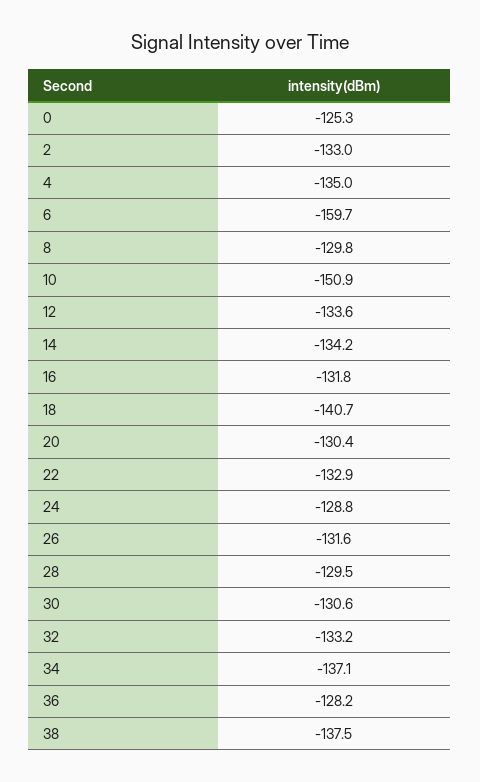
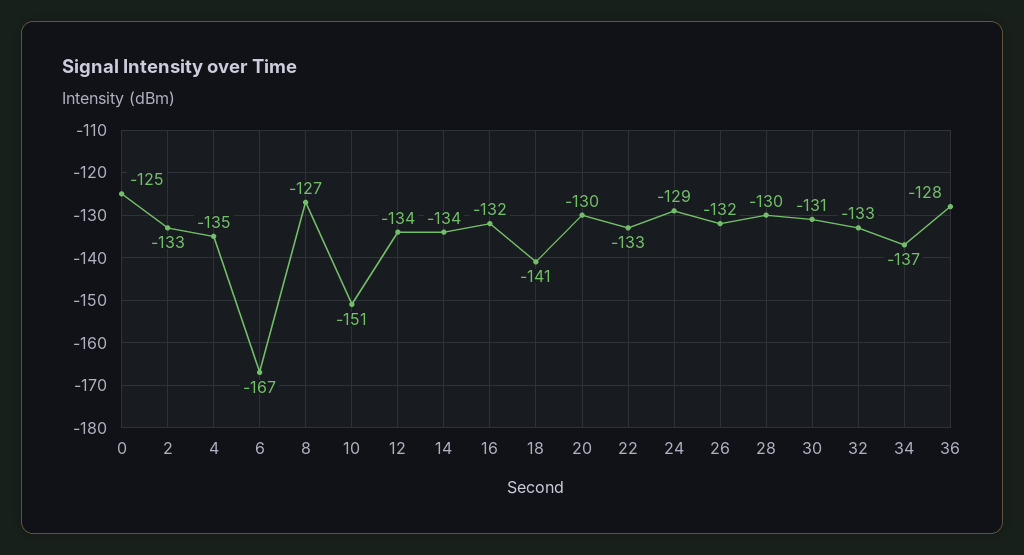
6: -159.7 -> -167
8: -129.8 -> -127
38: -137.5 -> none

